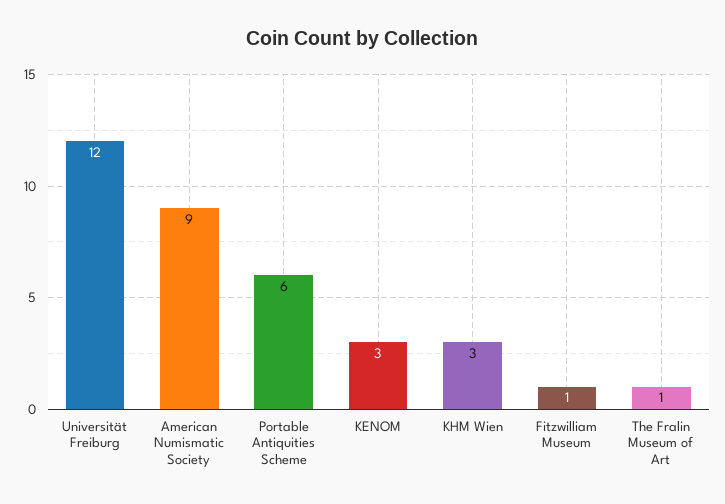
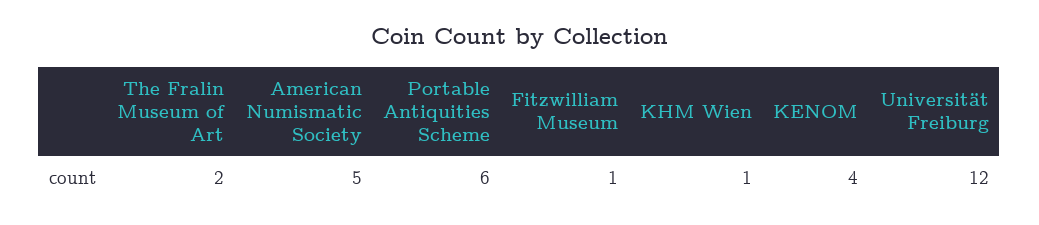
American Numismatic Society: 9 -> 5
KENOM: 3 -> 4
KHM Wien: 3 -> 1
The Fralin Museum of Art: 1 -> 2

